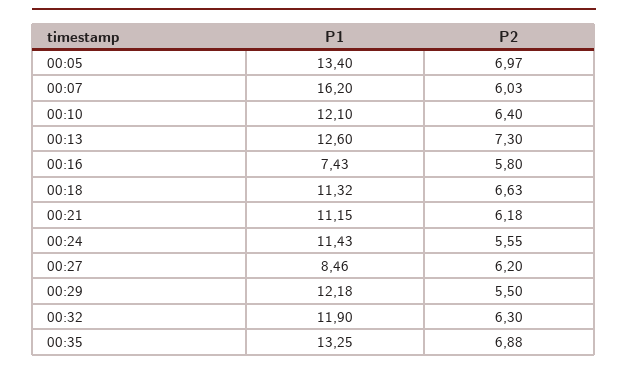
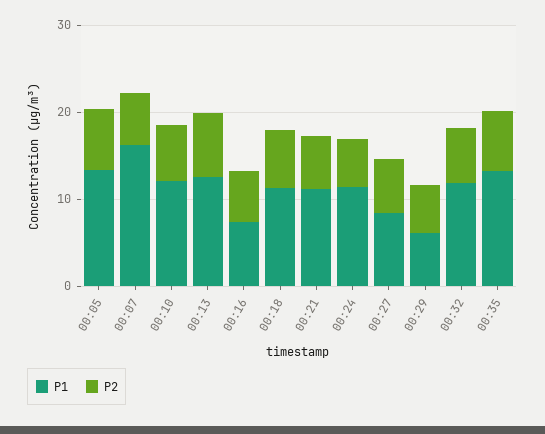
P1, 00:29: 12.18 -> 6

